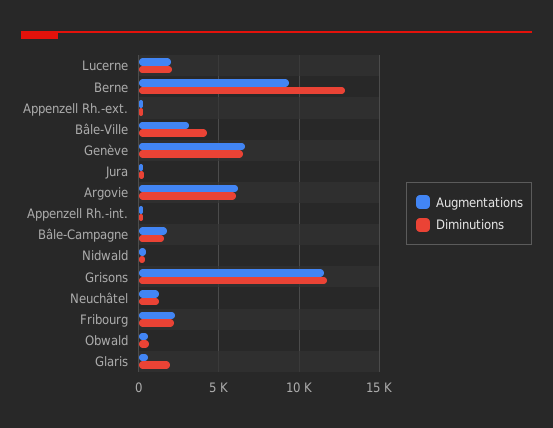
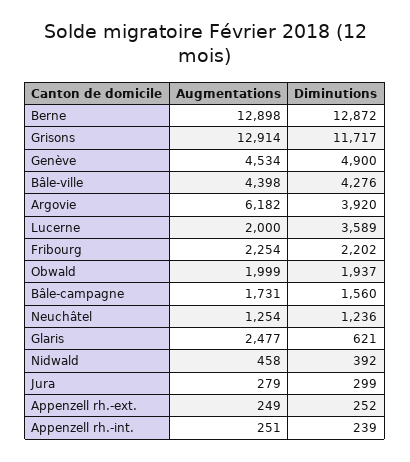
Diminutions, Lucerne: 2000 -> 3589
Augmentations, Berne: 9500 -> 12898
Augmentations, Bâle-Ville: 3000 -> 4398
Augmentations, Genève: 6500 -> 4534
Diminutions, Genève: 6500 -> 4900
Diminutions, Argovie: 6000 -> 3920
Augmentations, Grisons: 11500 -> 12914
Augmentations, Obwald: 500 -> 1999
Diminutions, Obwald: 500 -> 1937
Augmentations, Glaris: 500 -> 2477
Diminutions, Glaris: 2000 -> 621

